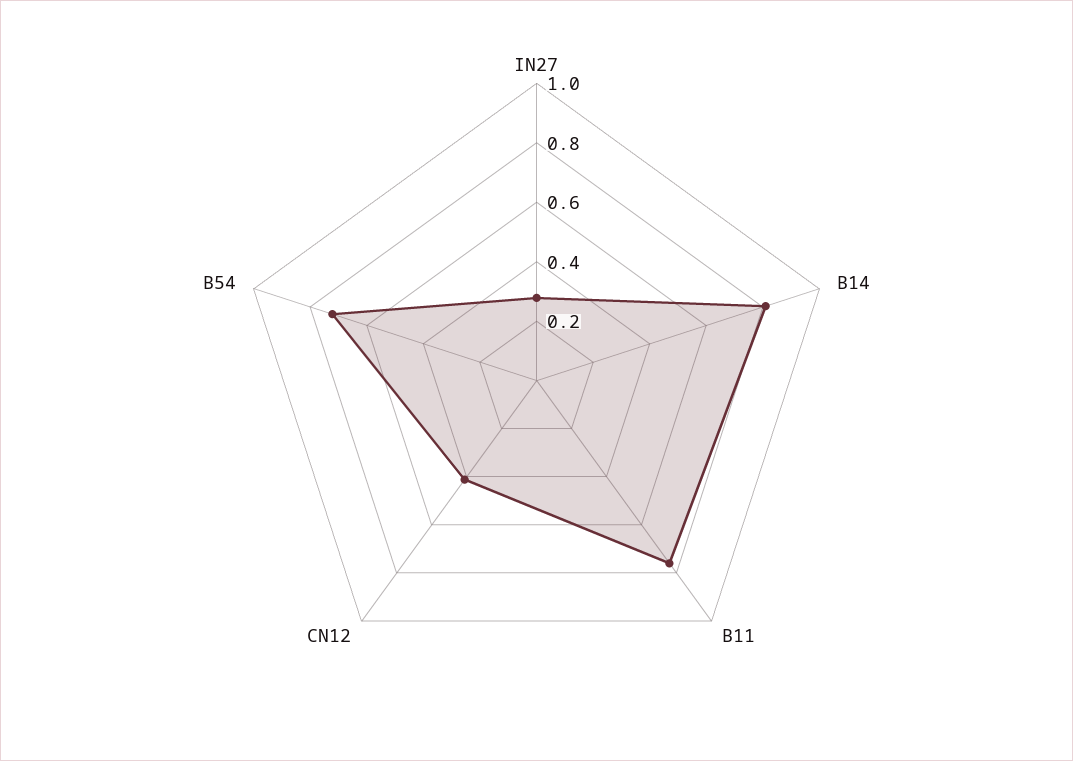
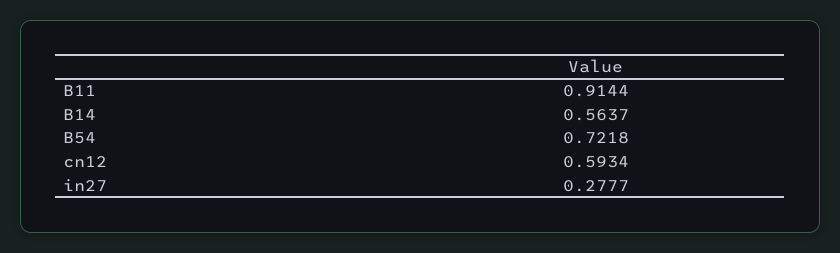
B14: 0.8 -> 0.5637
B11: 0.75 -> 0.9144
CN12: 0.4 -> 0.5934

